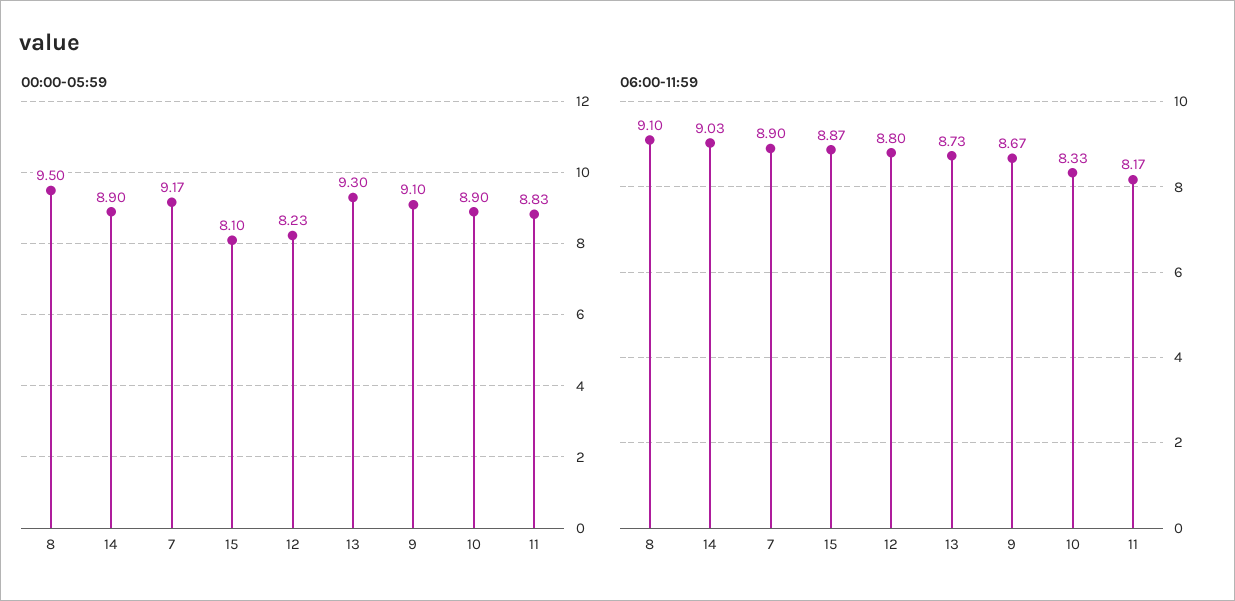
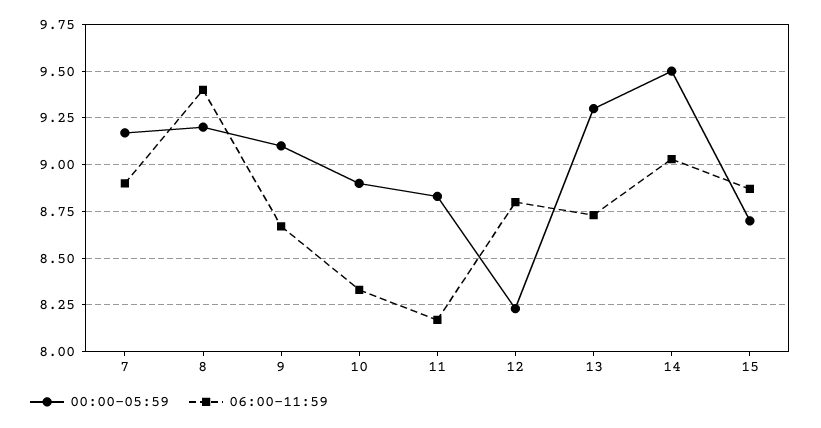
00:00-05:59, 8: 9.5 -> 9.2
00:00-05:59, 14: 8.9 -> 9.5
00:00-05:59, 15: 8.1 -> 8.7
06:00-11:59, 8: 9.1 -> 9.4

